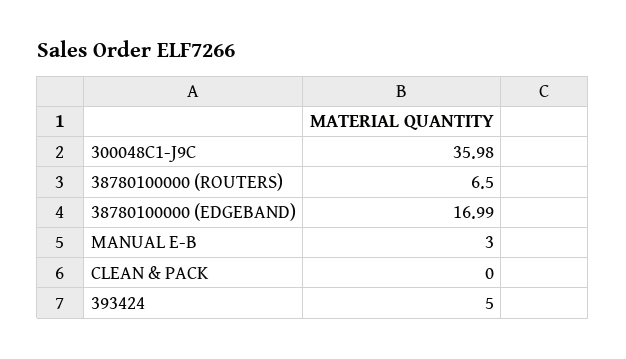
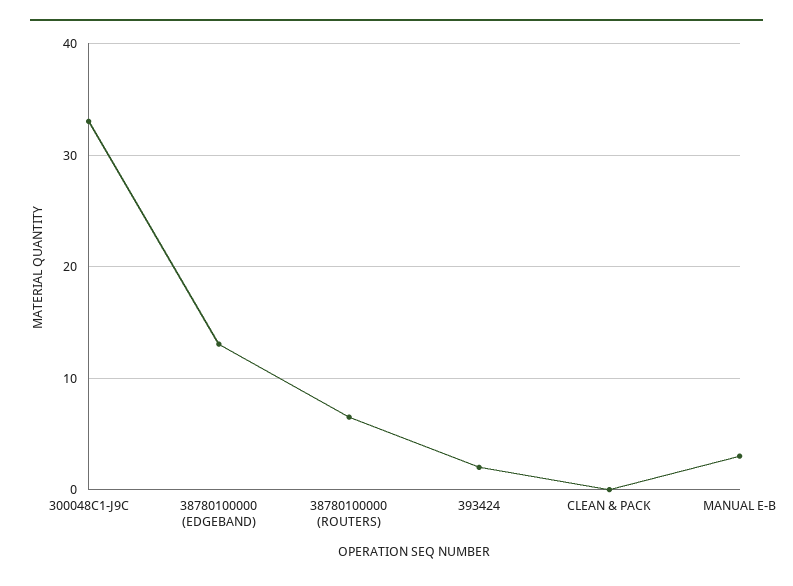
300048C1-J9C: 35.98 -> 33
38780100000 (EDGEBAND): 16.99 -> 13
393424: 5 -> 2

